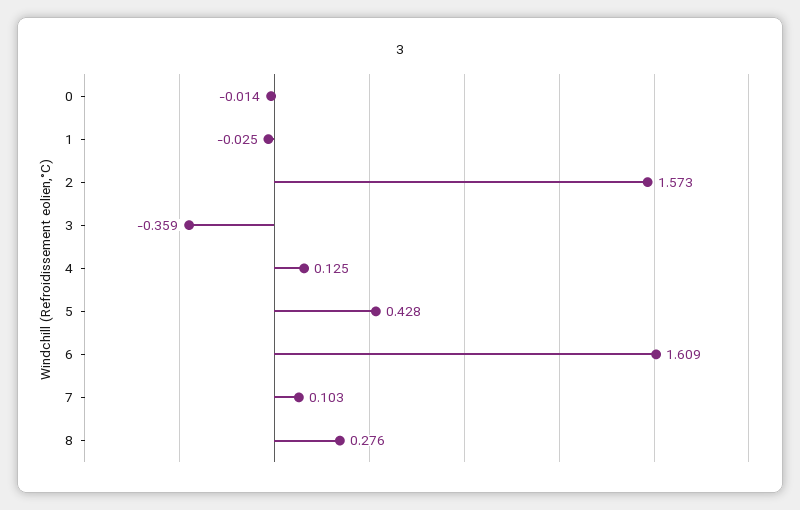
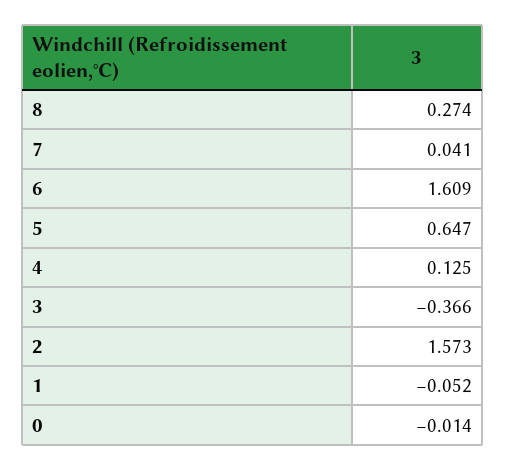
1: -0.025 -> -0.052
3: -0.359 -> -0.366
5: 0.428 -> 0.647
7: 0.103 -> 0.041
8: 0.276 -> 0.274

